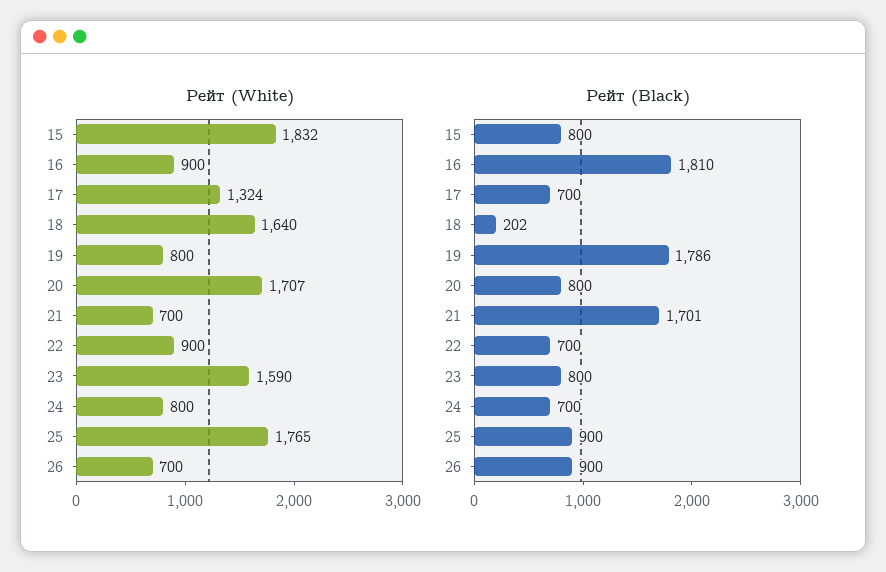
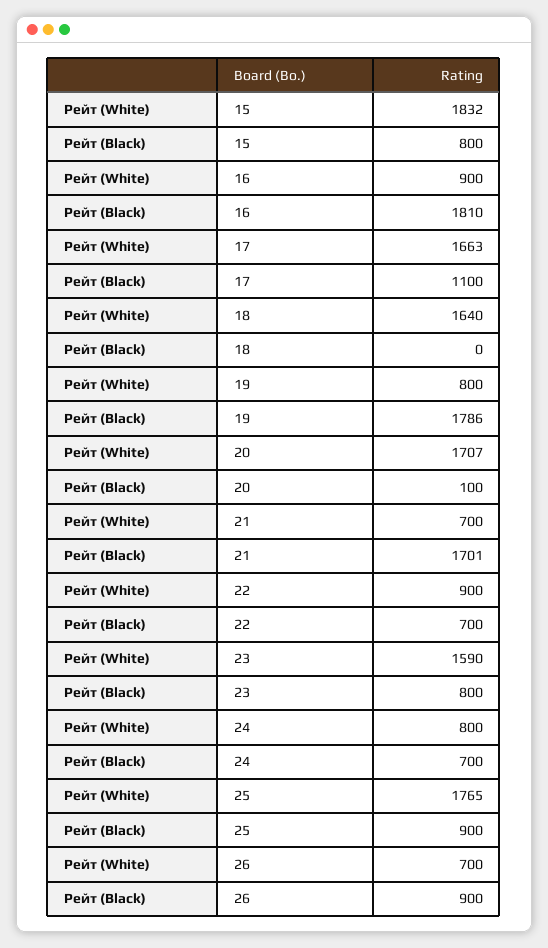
Рейт (White), 17: 1324 -> 1663
Рейт (Black), 17: 700 -> 1100
Рейт (Black), 18: 202 -> 0
Рейт (Black), 20: 800 -> 100

